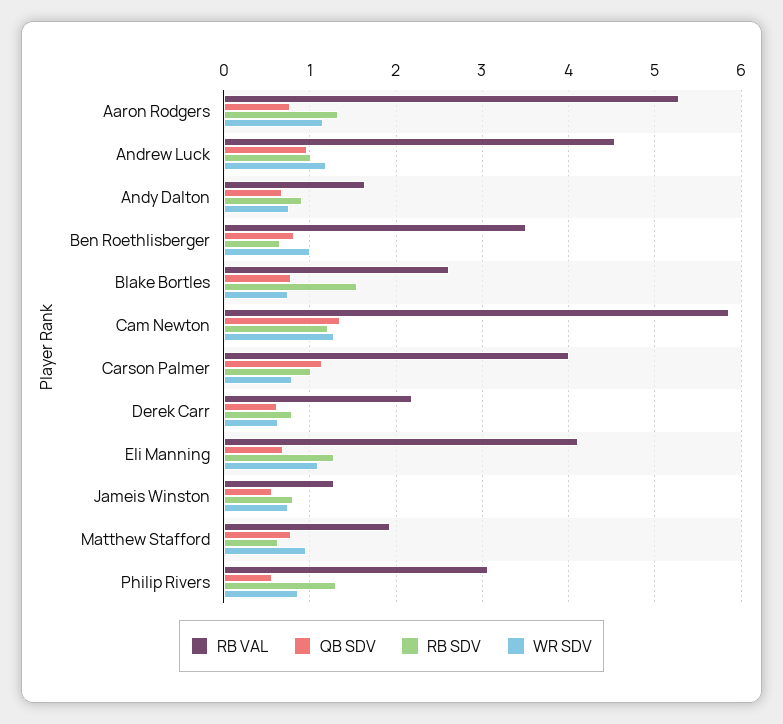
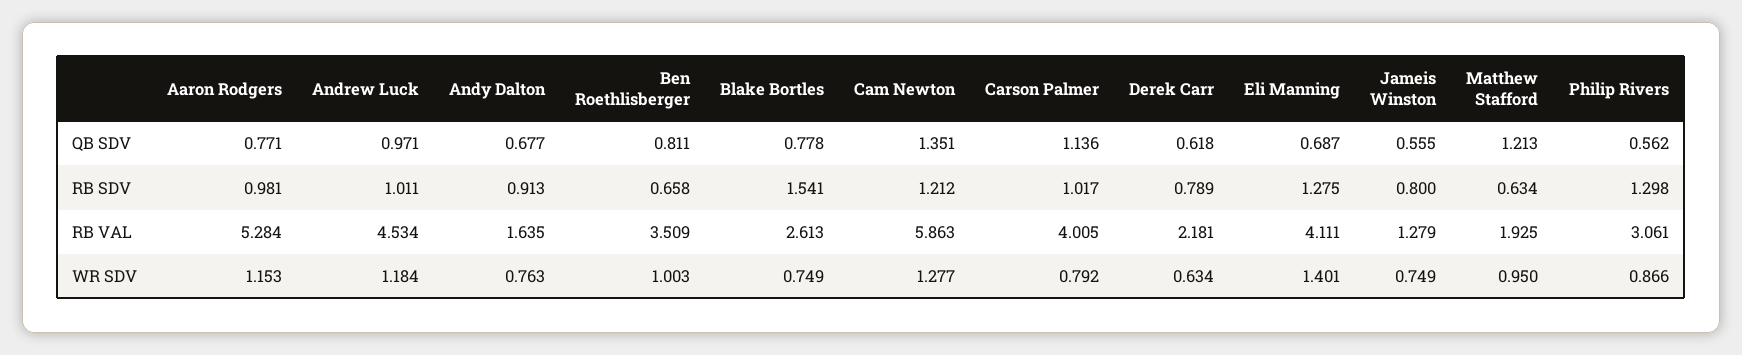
RB SDV, Aaron Rodgers: 1.3 -> 0.981
WR SDV, Eli Manning: 1.1 -> 1.401
QB SDV, Matthew Stafford: 0.8 -> 1.213

